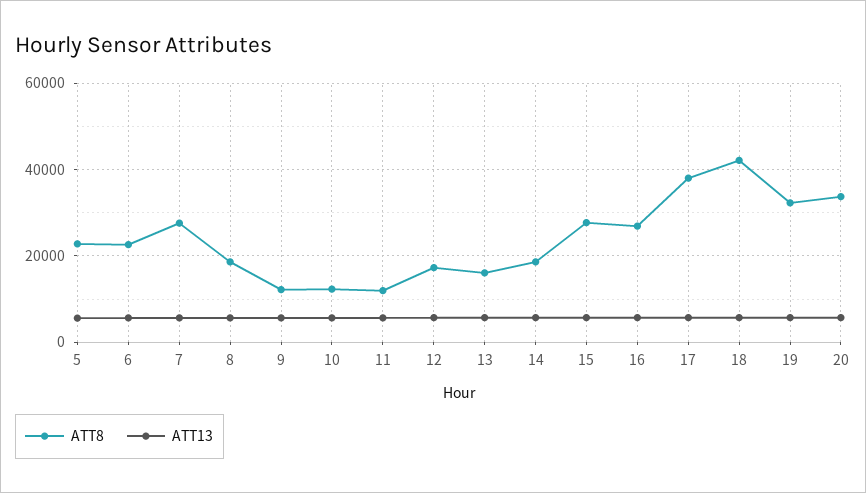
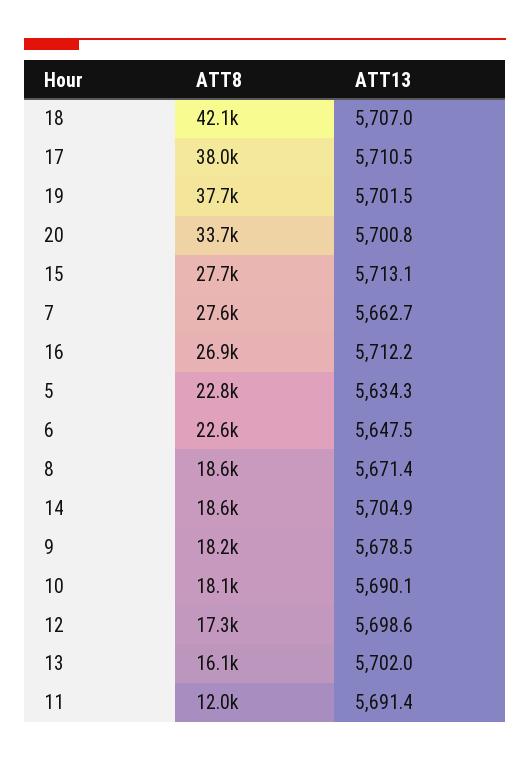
ATT8, 9: 12000 -> 18200
ATT8, 10: 12000 -> 18100
ATT8, 19: 32000 -> 37700

